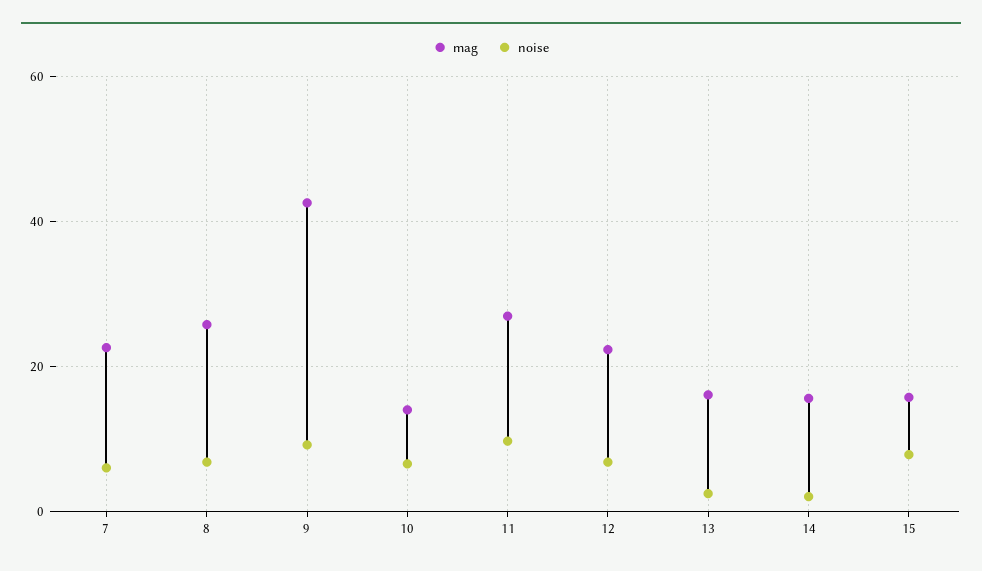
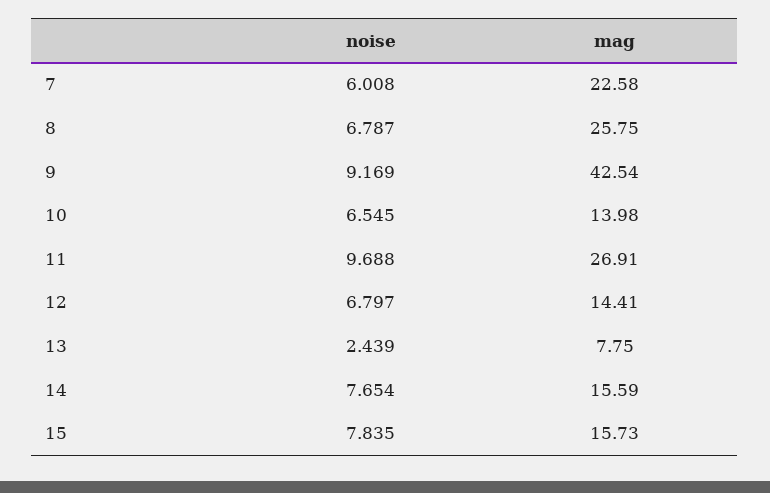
mag, 12: 22 -> 14.41
mag, 13: 16 -> 7.75
noise, 14: 2 -> 7.654

